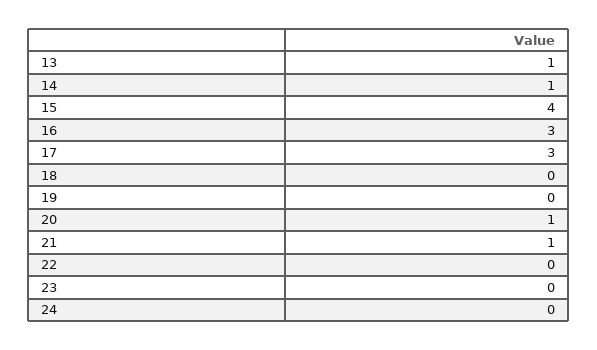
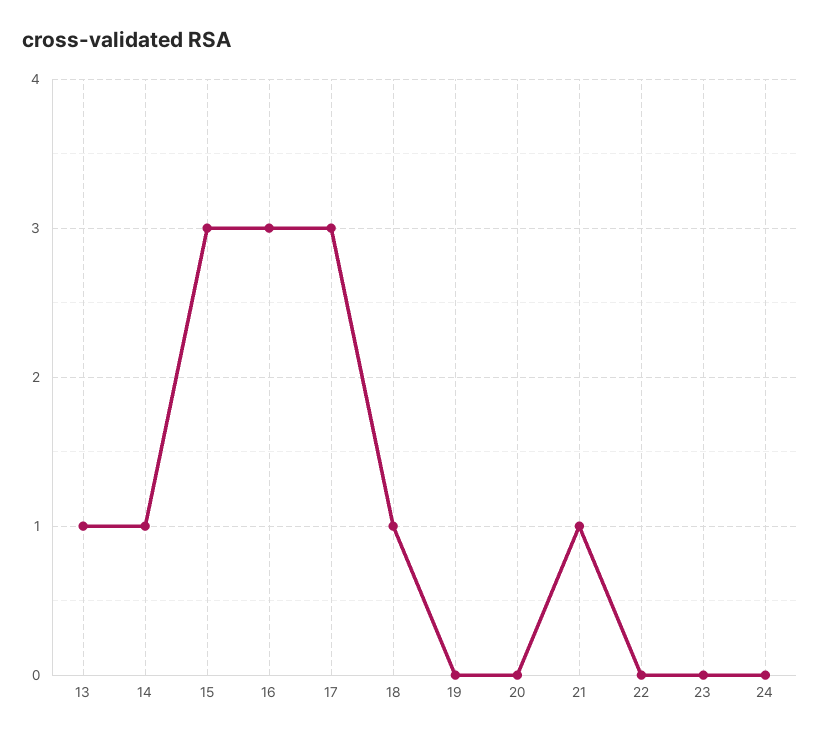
15: 4 -> 3
18: 0 -> 1
20: 1 -> 0

